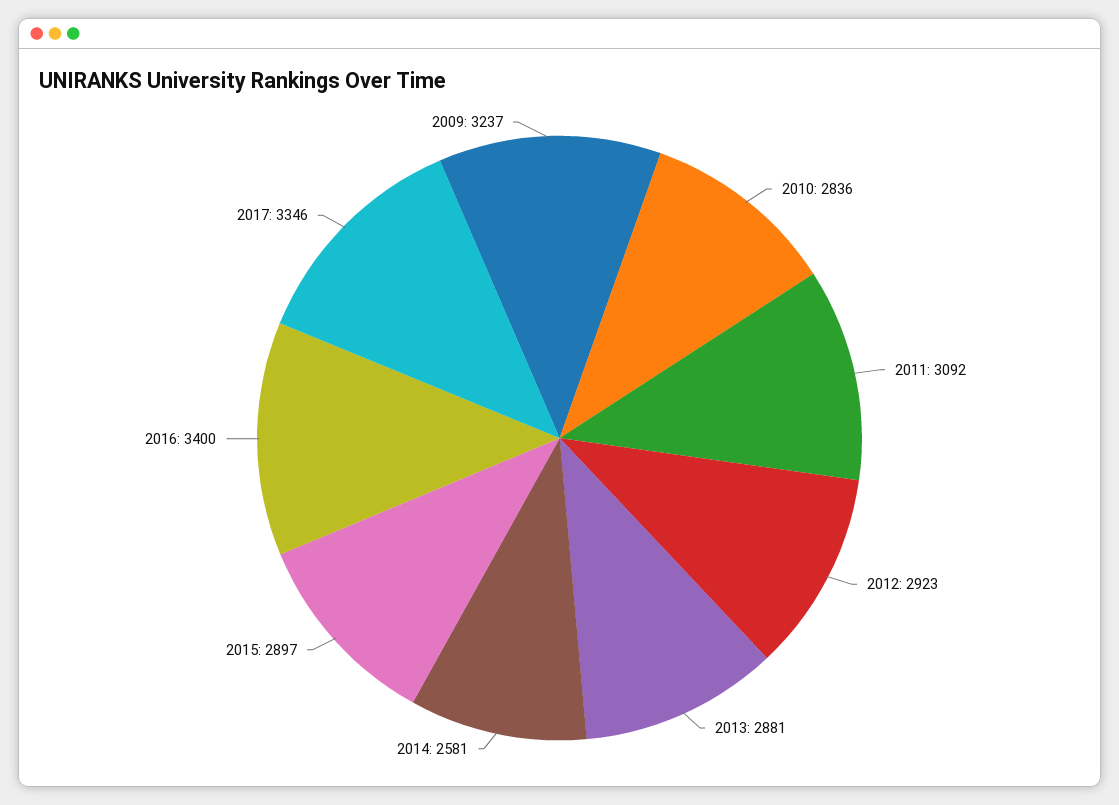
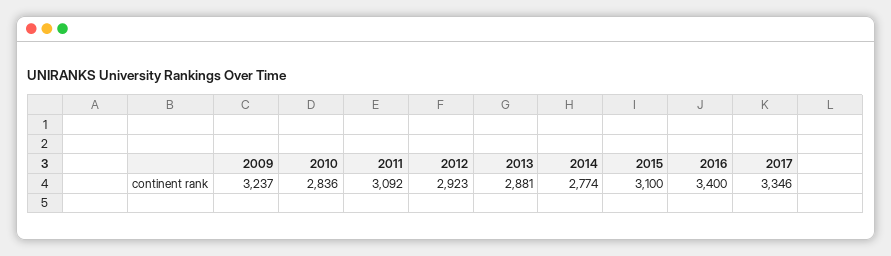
2014: 2581 -> 2774
2015: 2897 -> 3100

